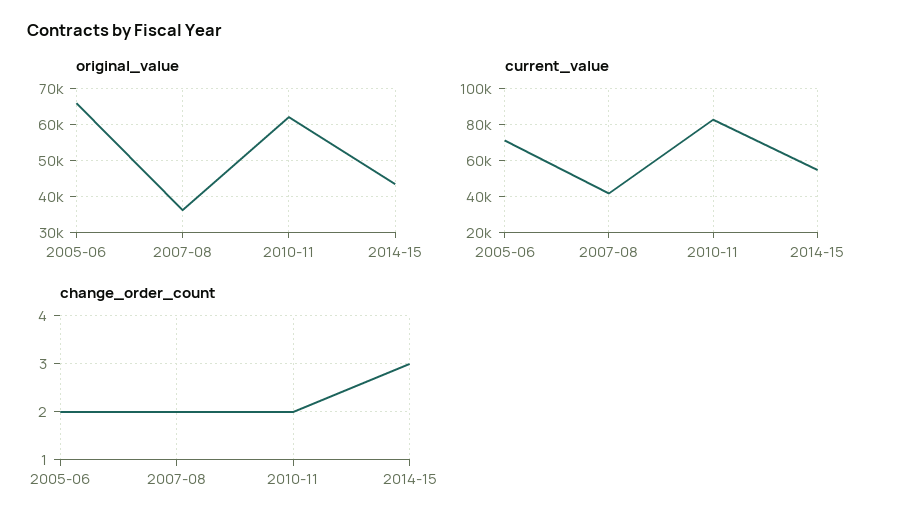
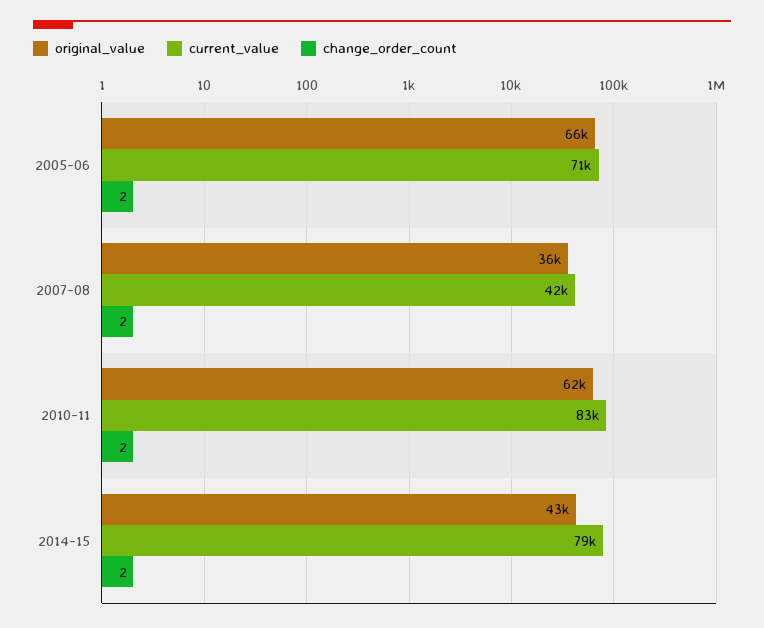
current_value, 2014-15: 55000 -> 79000
change_order_count, 2014-15: 3 -> 2

